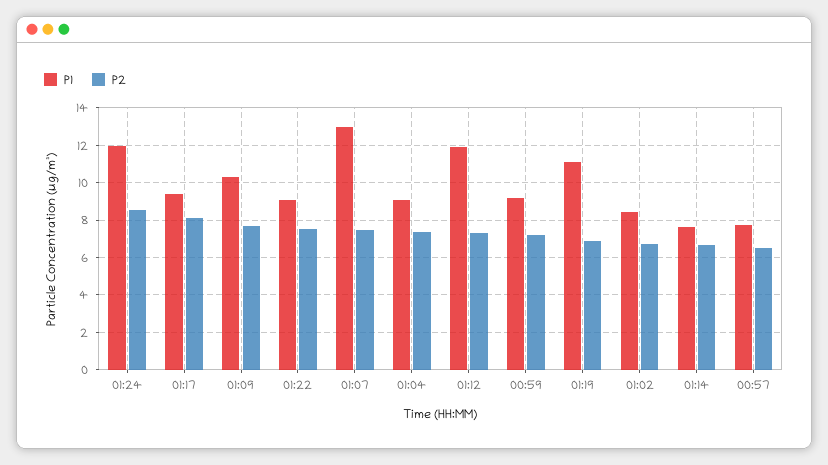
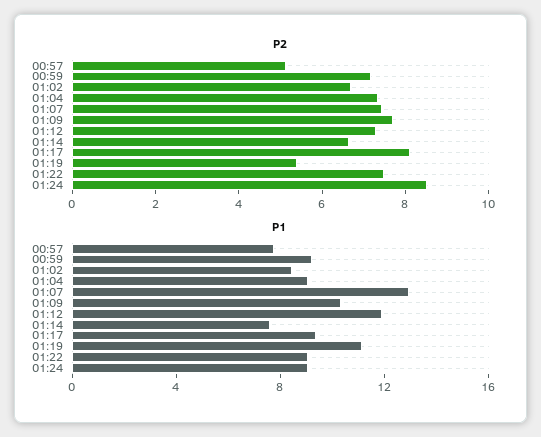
P1, 01:24: 12 -> 9
P2, 01:19: 7 -> 5.5
P2, 00:57: 6.5 -> 5

